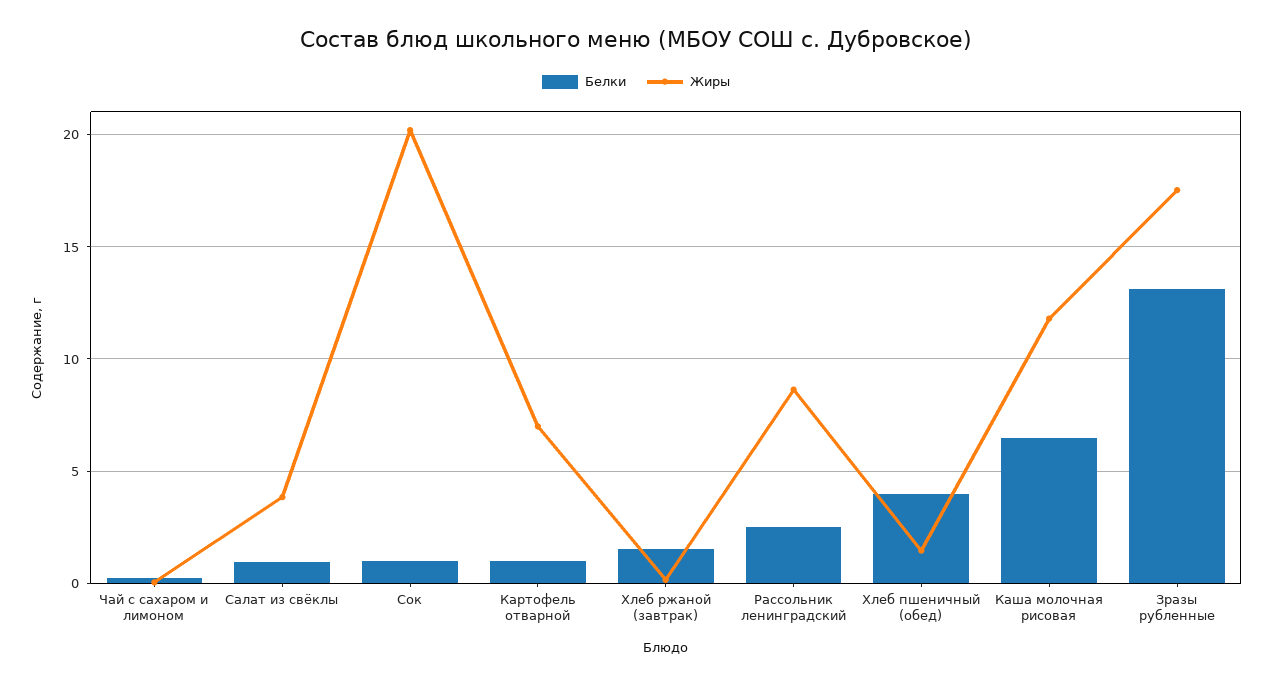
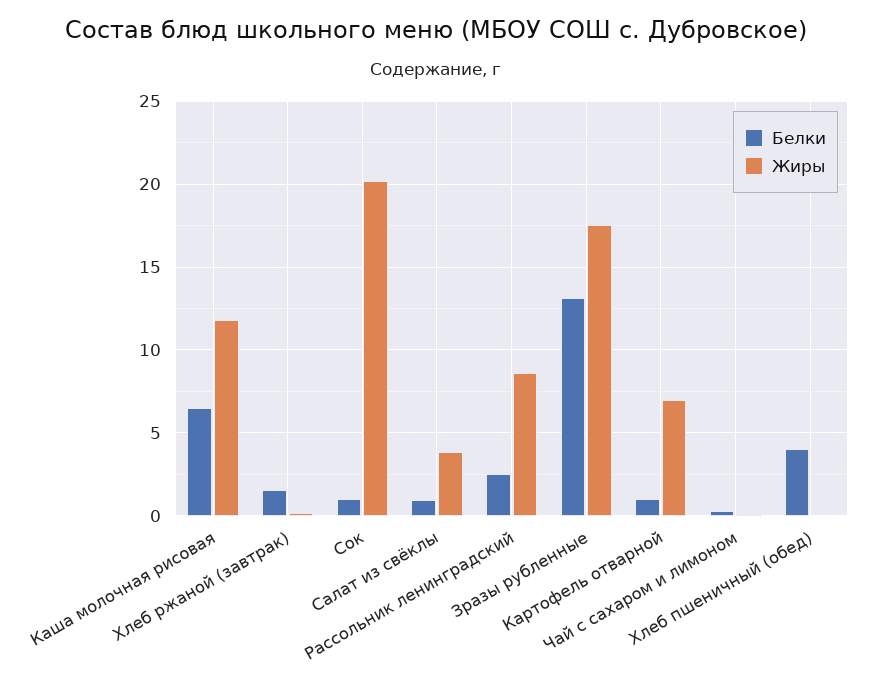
Жиры, Хлеб пшеничный (обед): 1.5 -> 0

